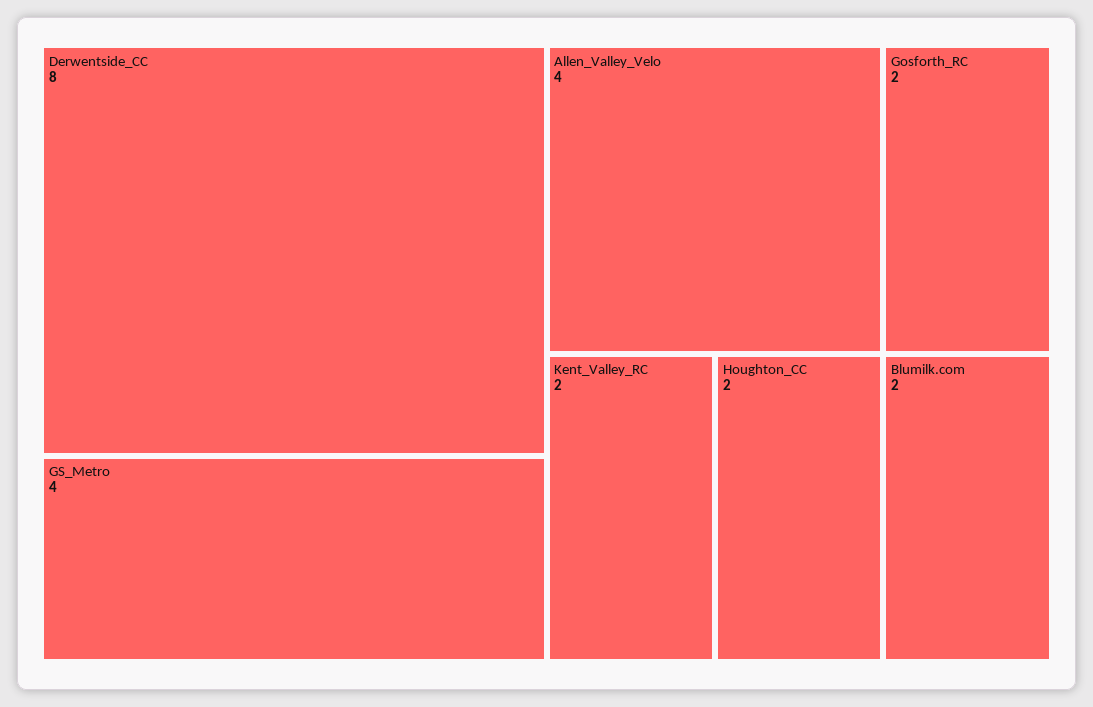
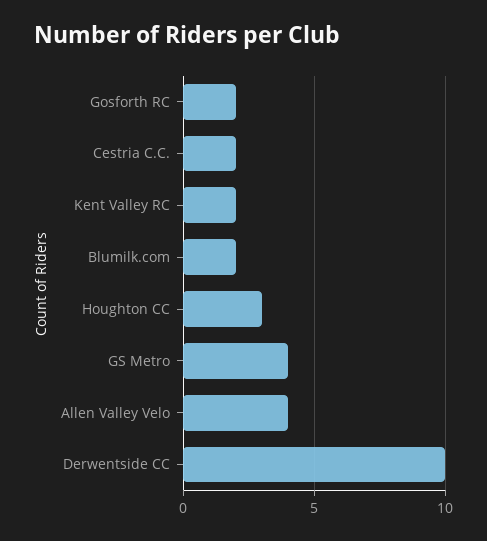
Derwentside_CC: 8 -> 10
Houghton_CC: 2 -> 3
Cestria C.C.: none -> 2

